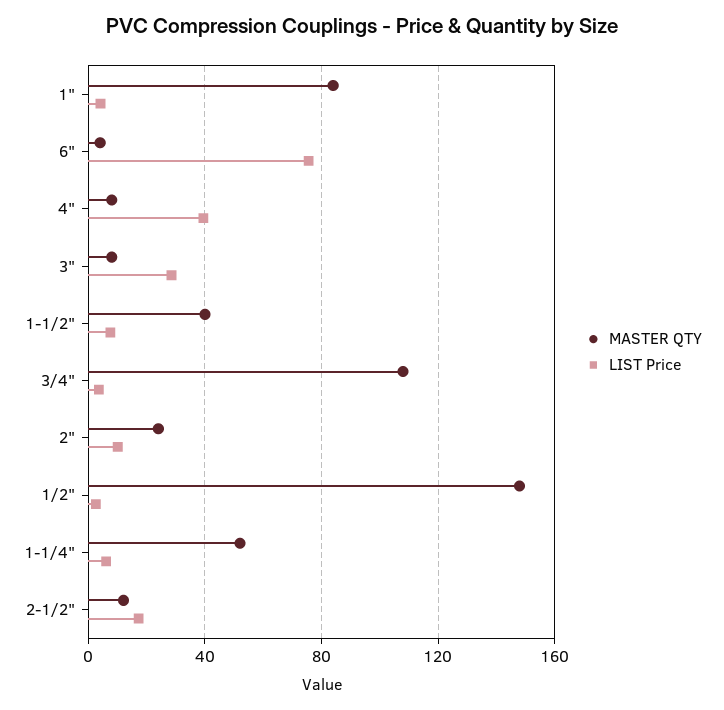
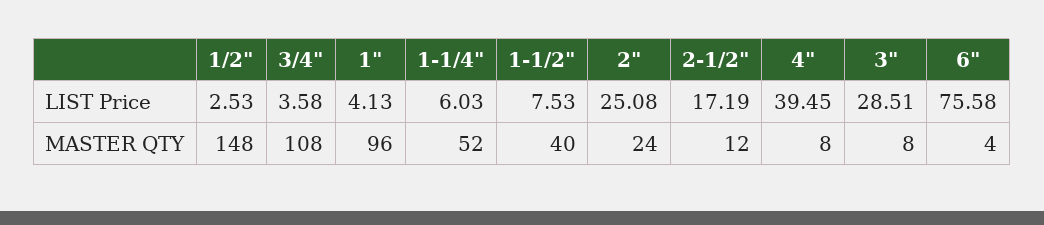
MASTER QTY, 1": 85 -> 96
LIST Price, 2": 10 -> 25.08

